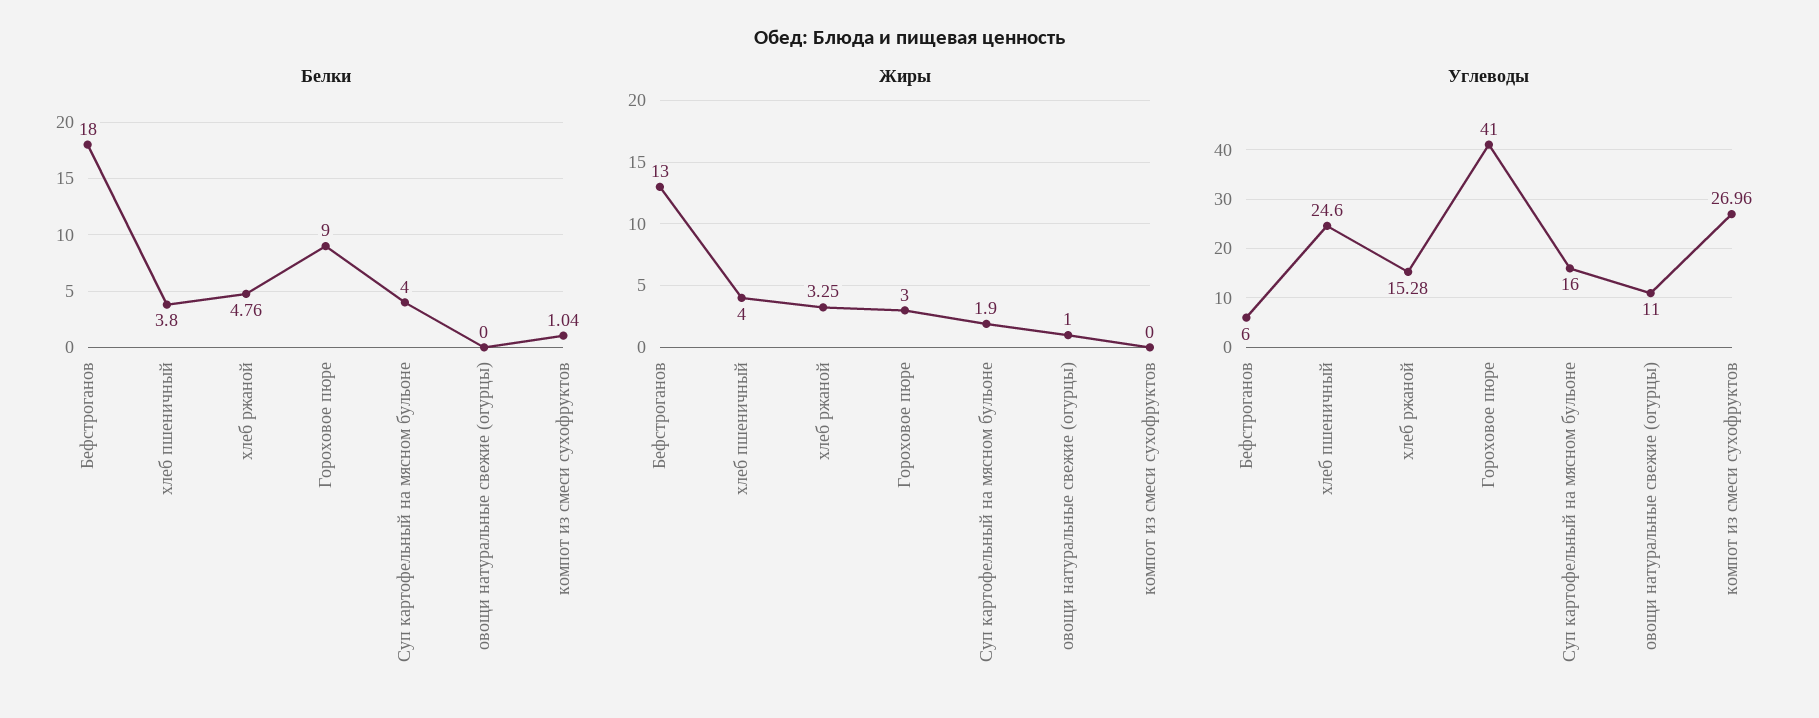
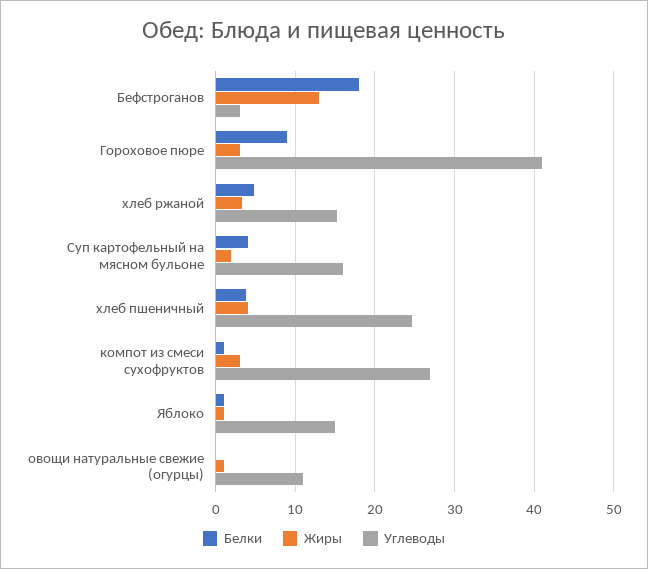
Жиры, компот из смеси сухофруктов: 0 -> 3
Углеводы, Бефстроганов: 6 -> 3
Белки, Яблоко: none -> 1
Жиры, Яблоко: none -> 1
Углеводы, Яблоко: none -> 15

